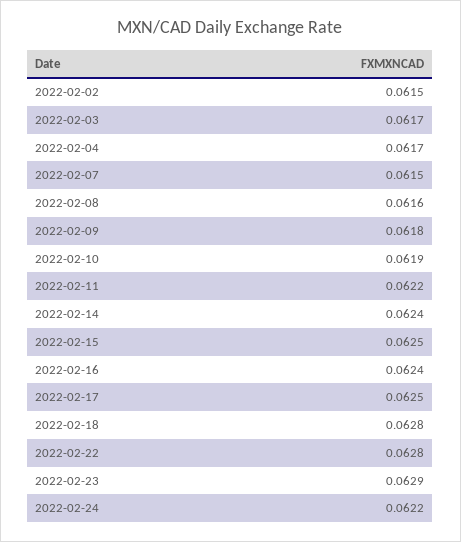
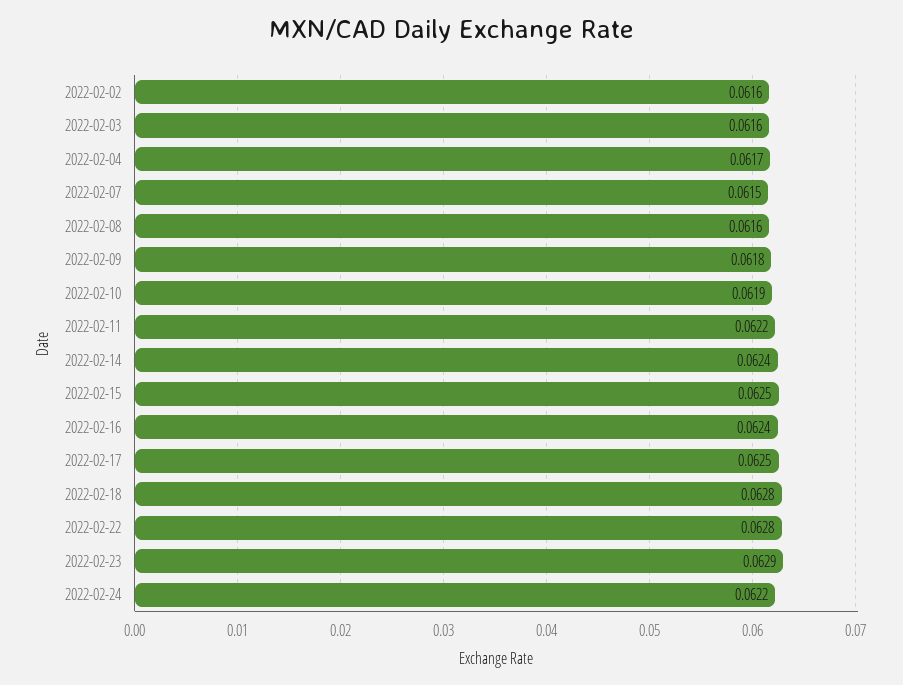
2022-02-02: 0.0615 -> 0.0616
2022-02-03: 0.0617 -> 0.0616

